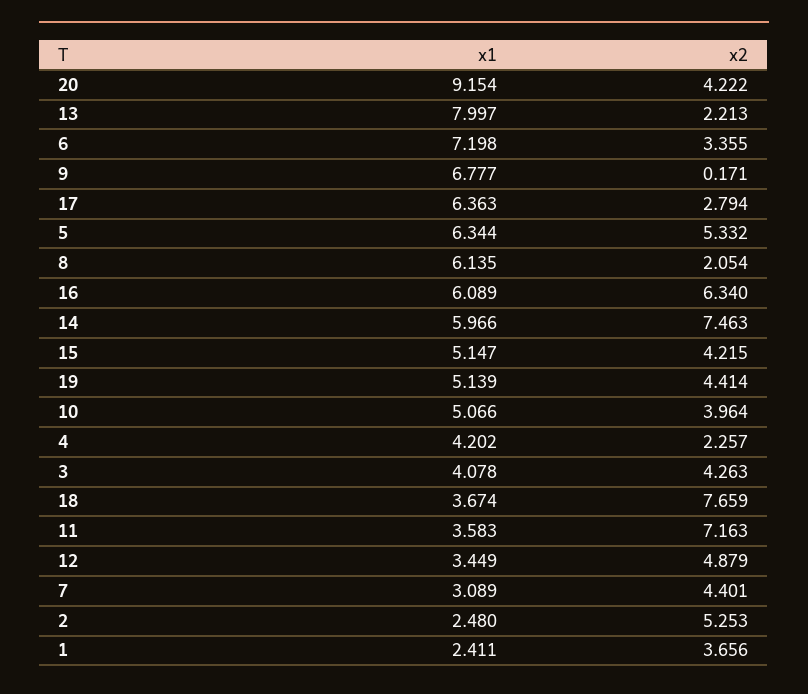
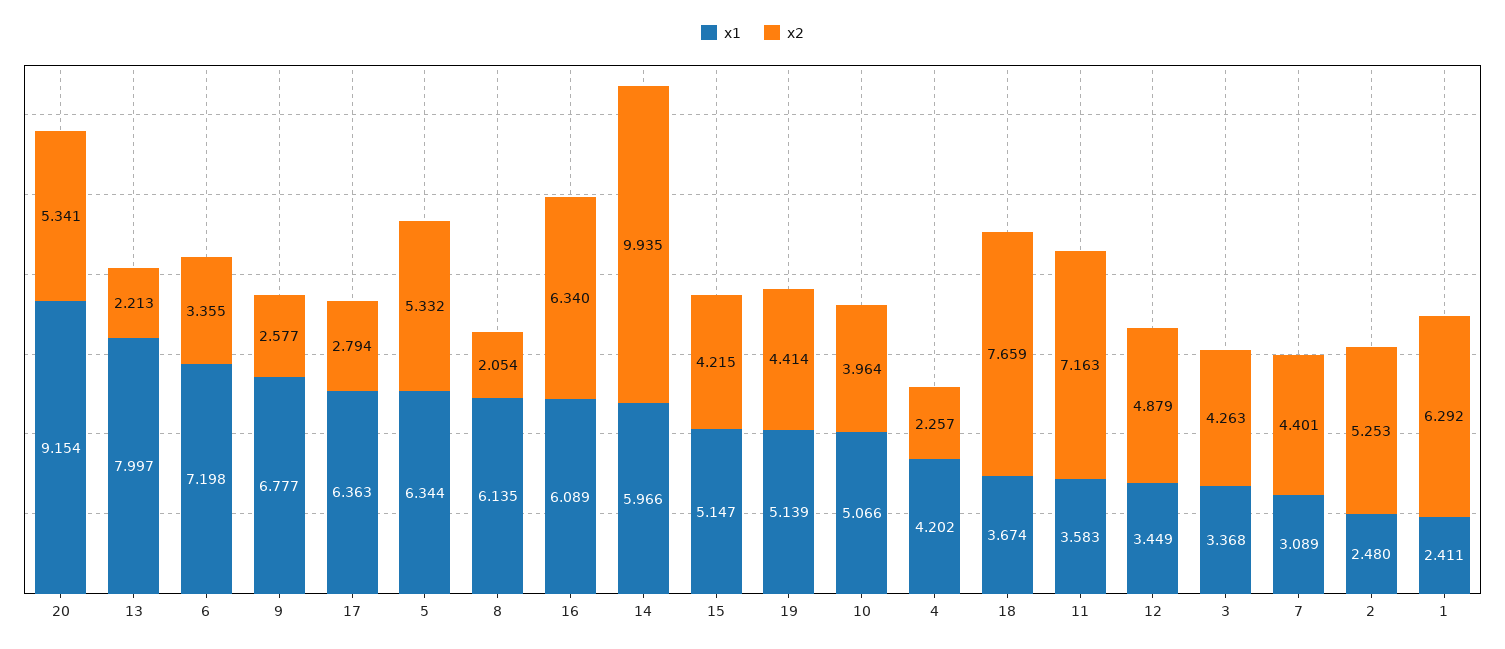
x2, 20: 4.222 -> 5.341
x2, 9: 0.171 -> 2.577
x2, 14: 7.463 -> 9.935
x1, 3: 4.078 -> 3.368
x2, 1: 3.656 -> 6.292

